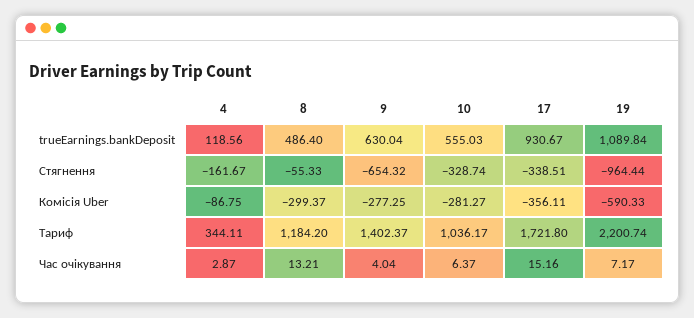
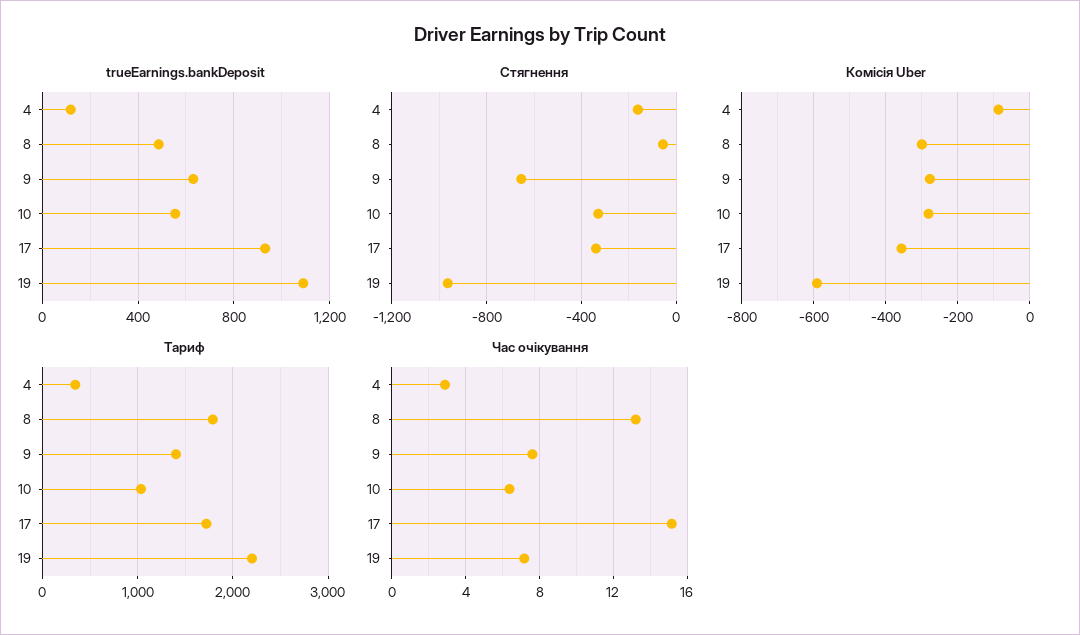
Тариф, 8: 1184.2 -> 1800
Час очікування, 9: 4.04 -> 7.5

